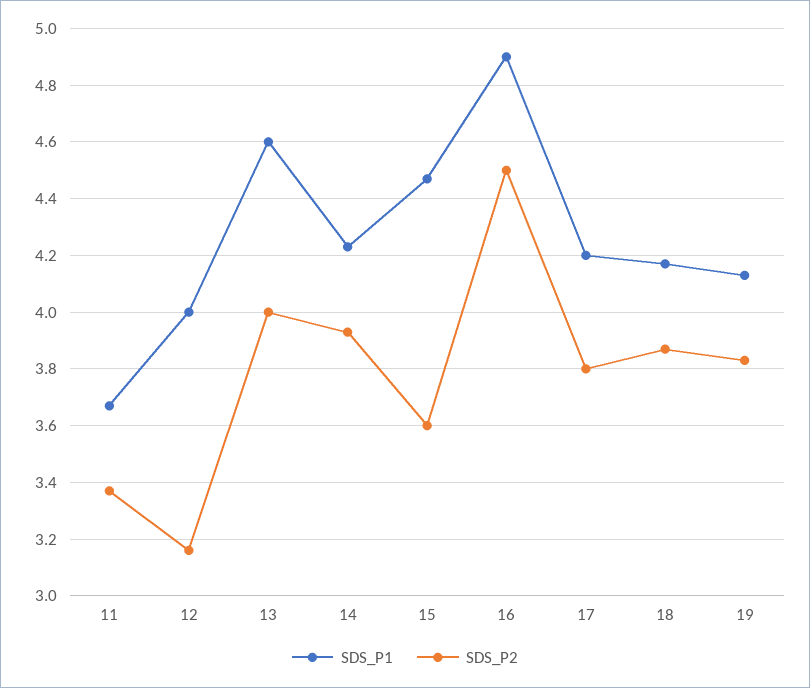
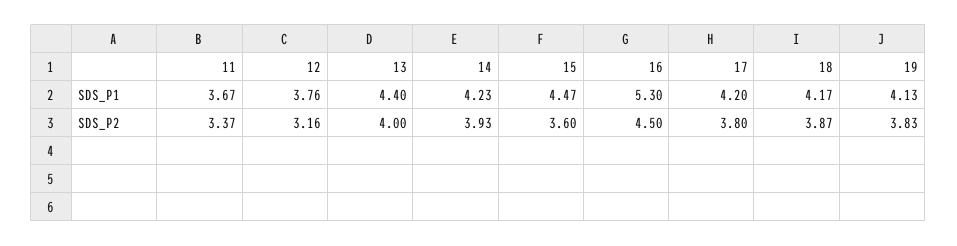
SDS_P1, 12: 4 -> 3.76
SDS_P1, 13: 4.6 -> 4.4
SDS_P1, 16: 4.9 -> 5.3

